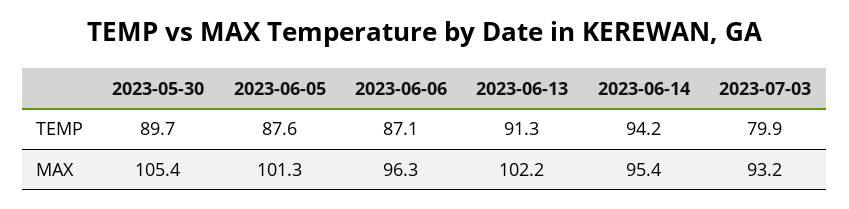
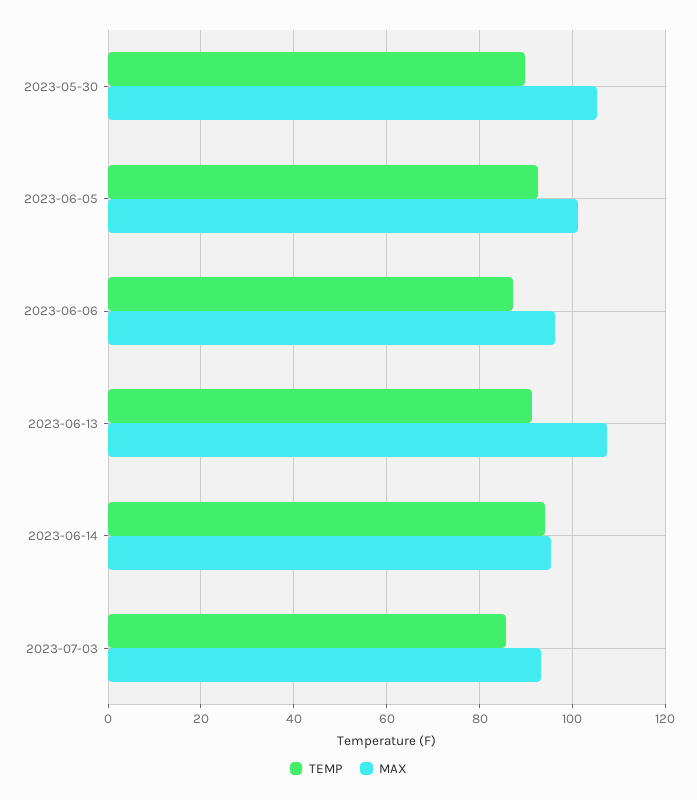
TEMP, 2023-06-05: 87.6 -> 92
TEMP, 2023-07-03: 79.9 -> 86
MAX, 2023-06-13: 102.2 -> 108

